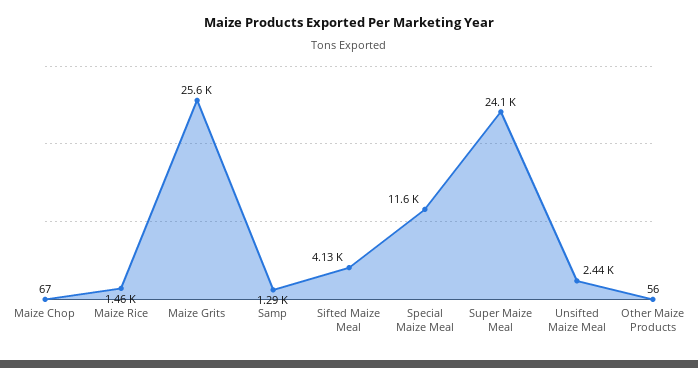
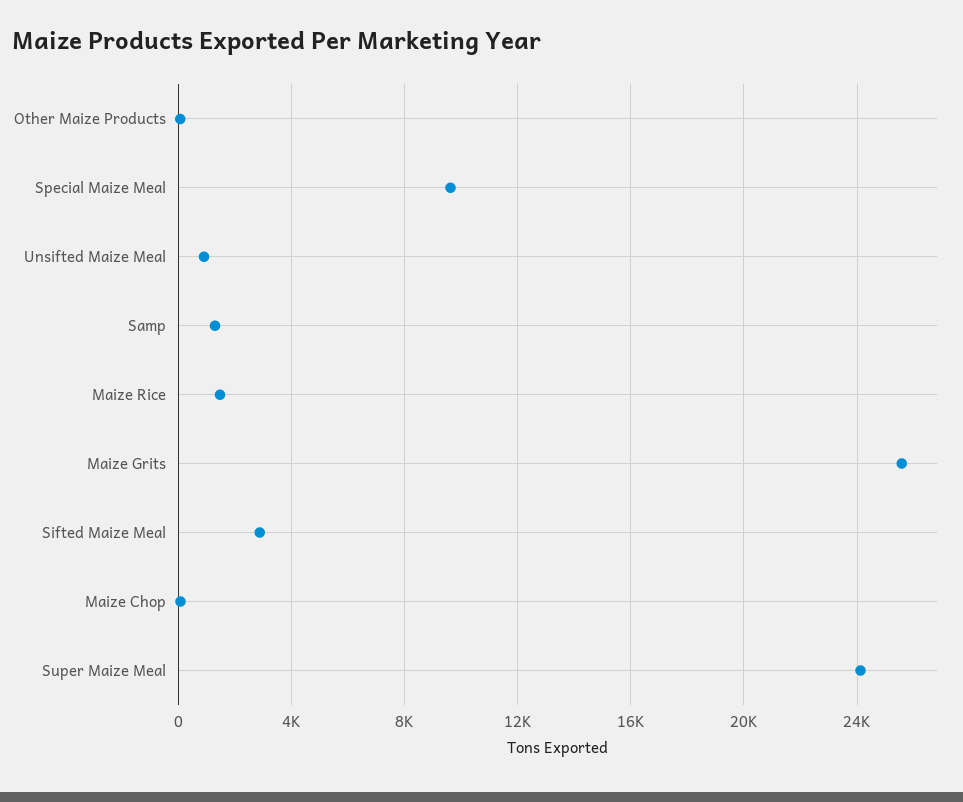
Sifted Maize Meal: 4130 -> 3000
Special Maize Meal: 11600 -> 9500
Unsifted Maize Meal: 2440 -> 1000

